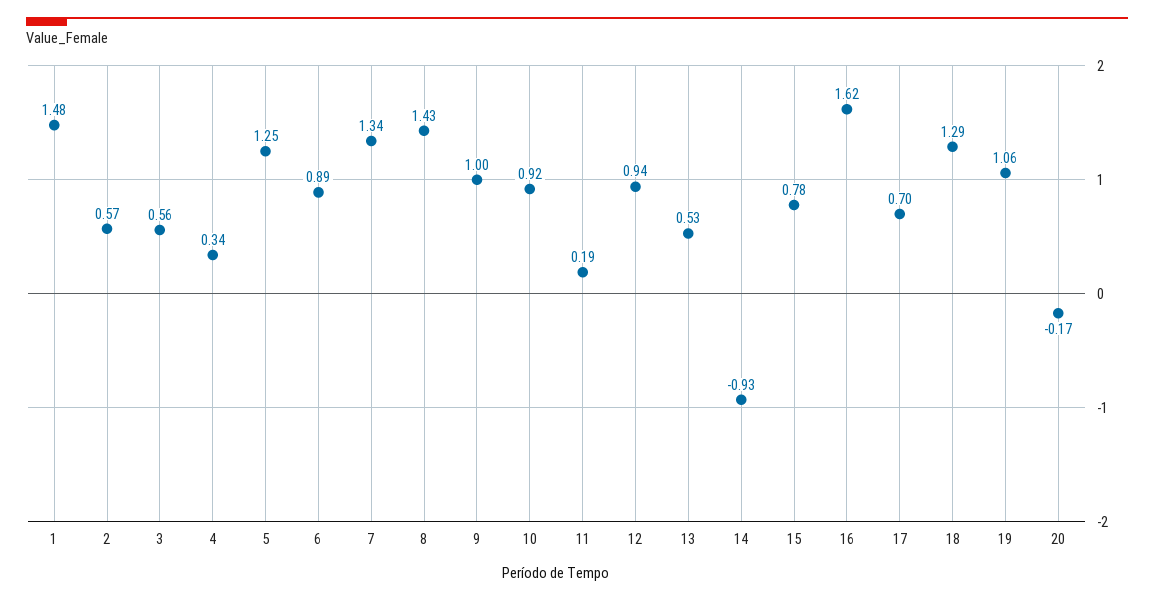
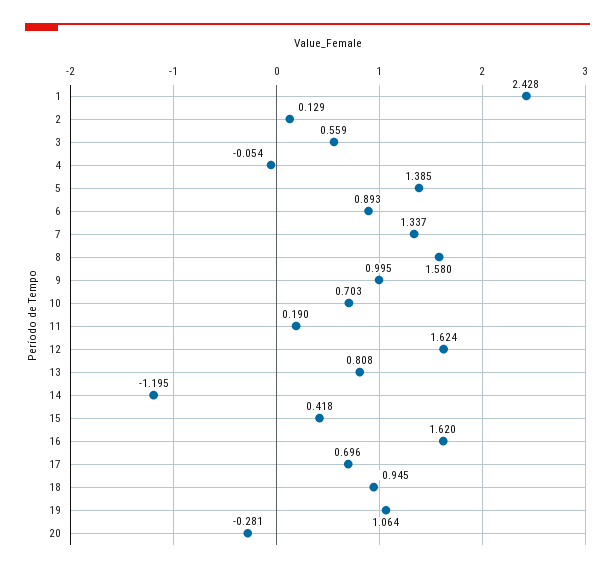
1: 1.48 -> 2.428
2: 0.57 -> 0.129
4: 0.34 -> -0.054
5: 1.25 -> 1.385
8: 1.43 -> 1.58
10: 0.92 -> 0.703
12: 0.94 -> 1.624
13: 0.53 -> 0.808
14: -0.93 -> -1.195
15: 0.78 -> 0.418
18: 1.29 -> 0.945
20: -0.17 -> -0.281

